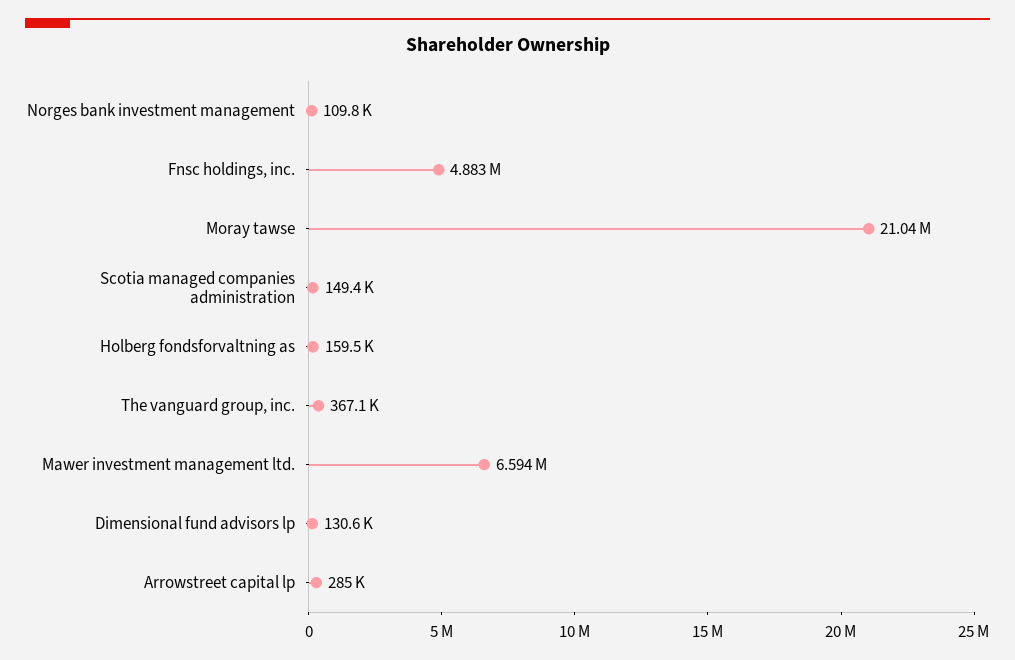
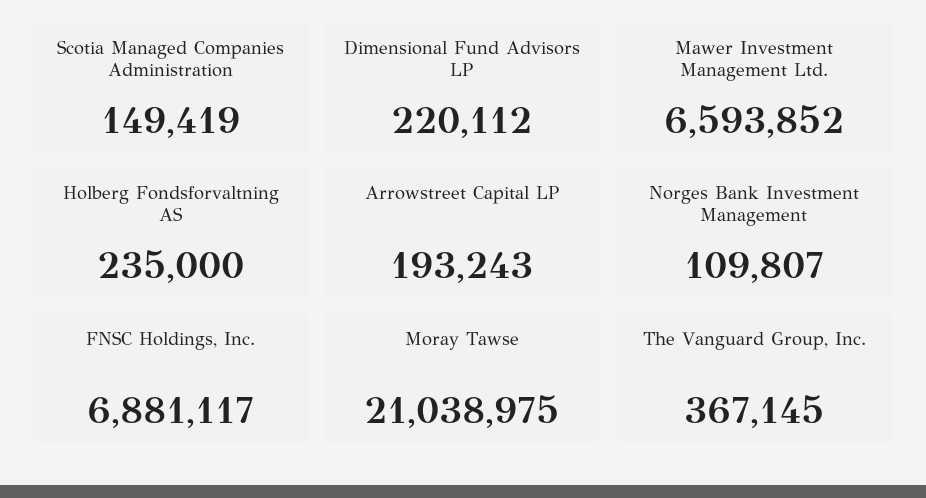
Fnsc holdings, inc.: 4883000 -> 6881117
Holberg fondsforvaltning as: 159500 -> 235000
Dimensional fund advisors lp: 130600 -> 220112
Arrowstreet capital lp: 285000 -> 193243

